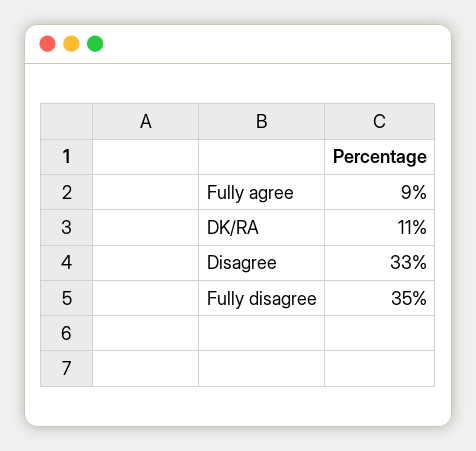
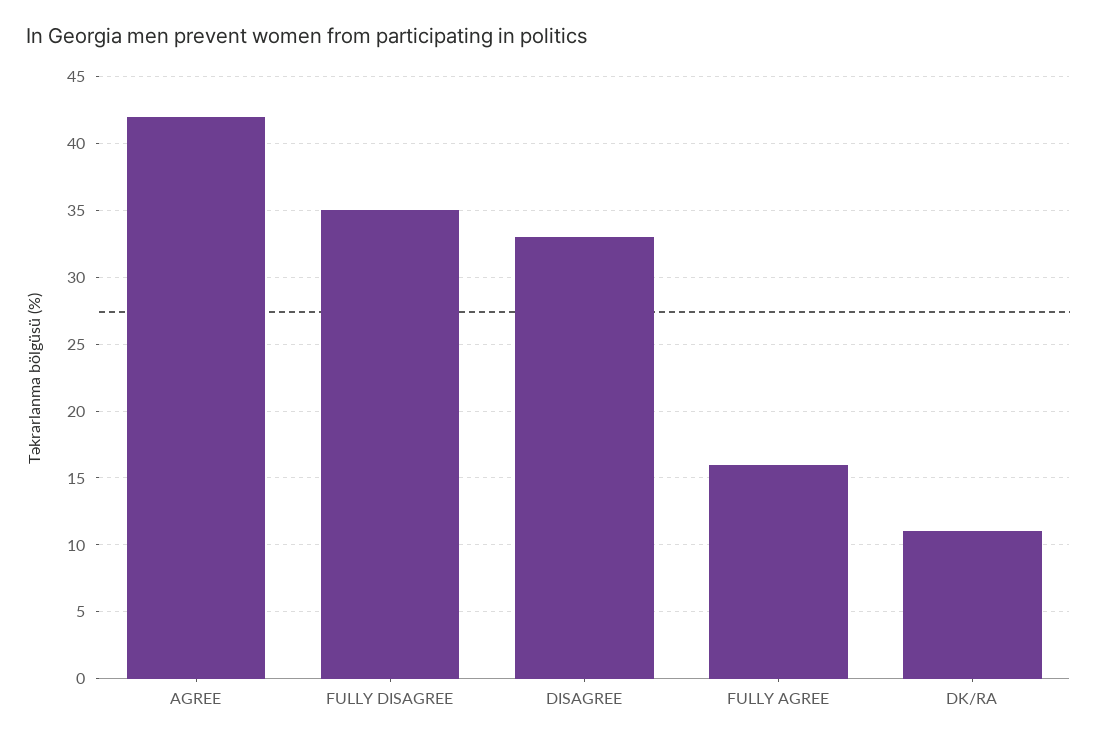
Fully agree: 9 -> 16
AGREE: none -> 42

